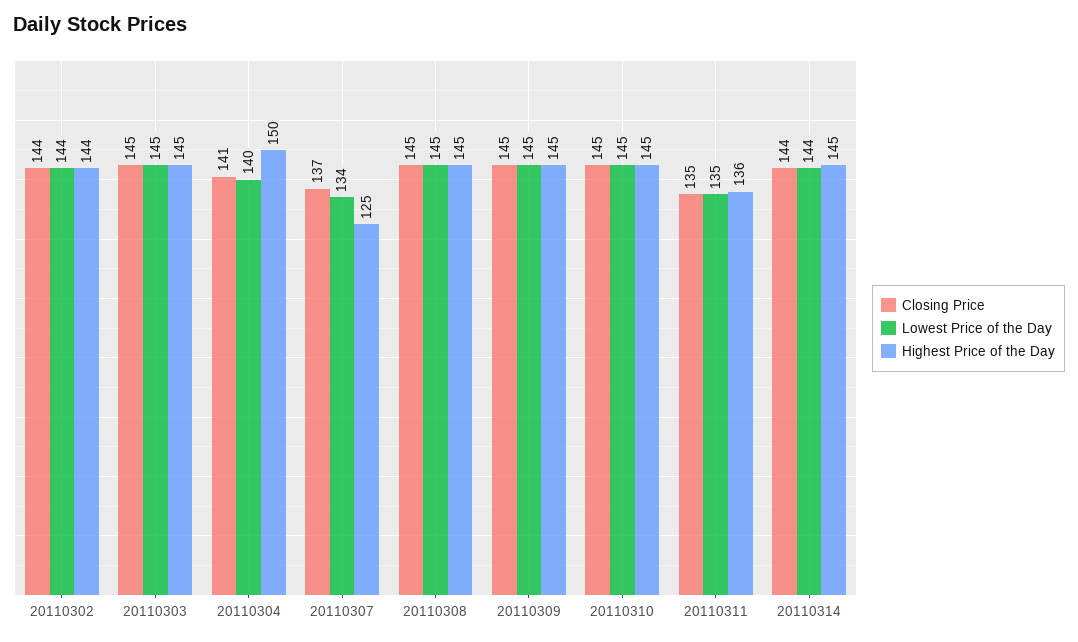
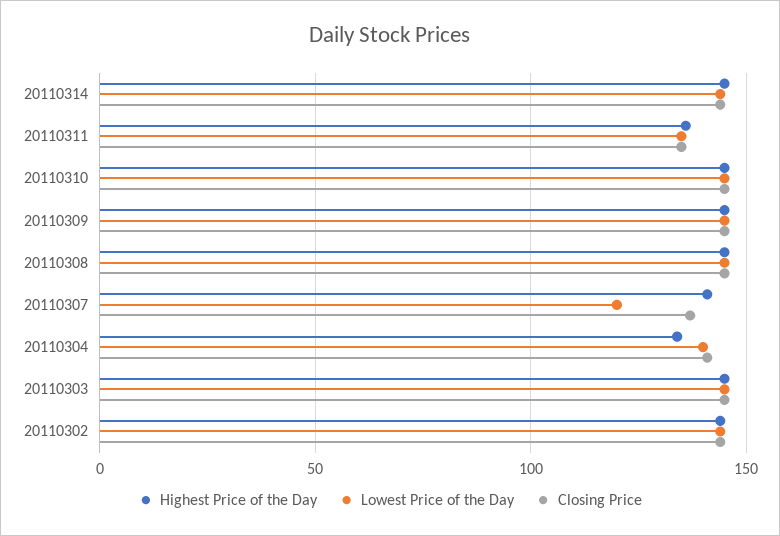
Highest Price of the Day, 20110304: 150 -> 135
Lowest Price of the Day, 20110307: 134 -> 120
Highest Price of the Day, 20110307: 125 -> 140

